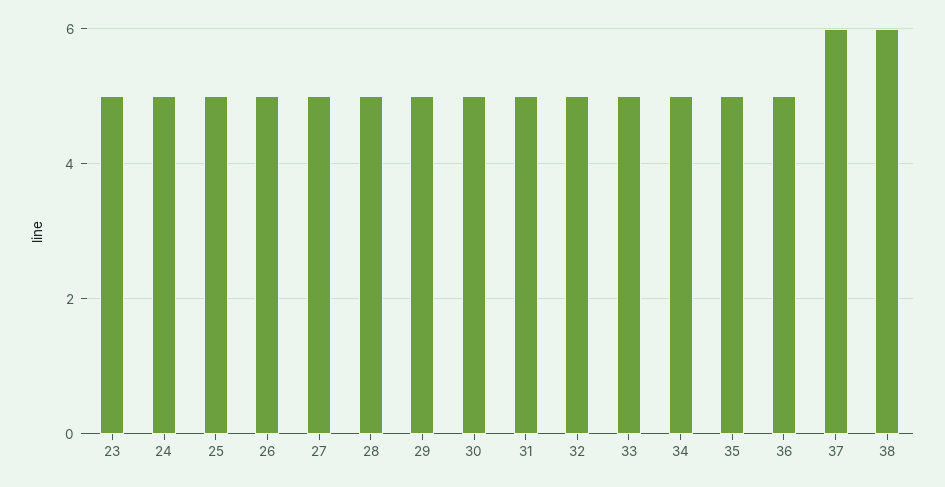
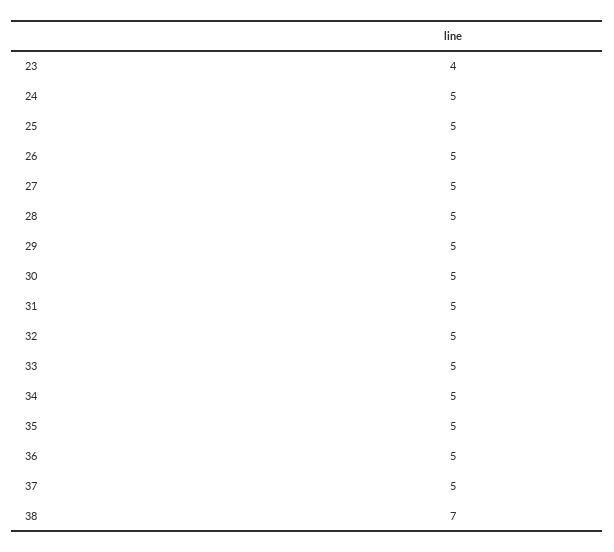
23: 5 -> 4
37: 6 -> 5
38: 6 -> 7

